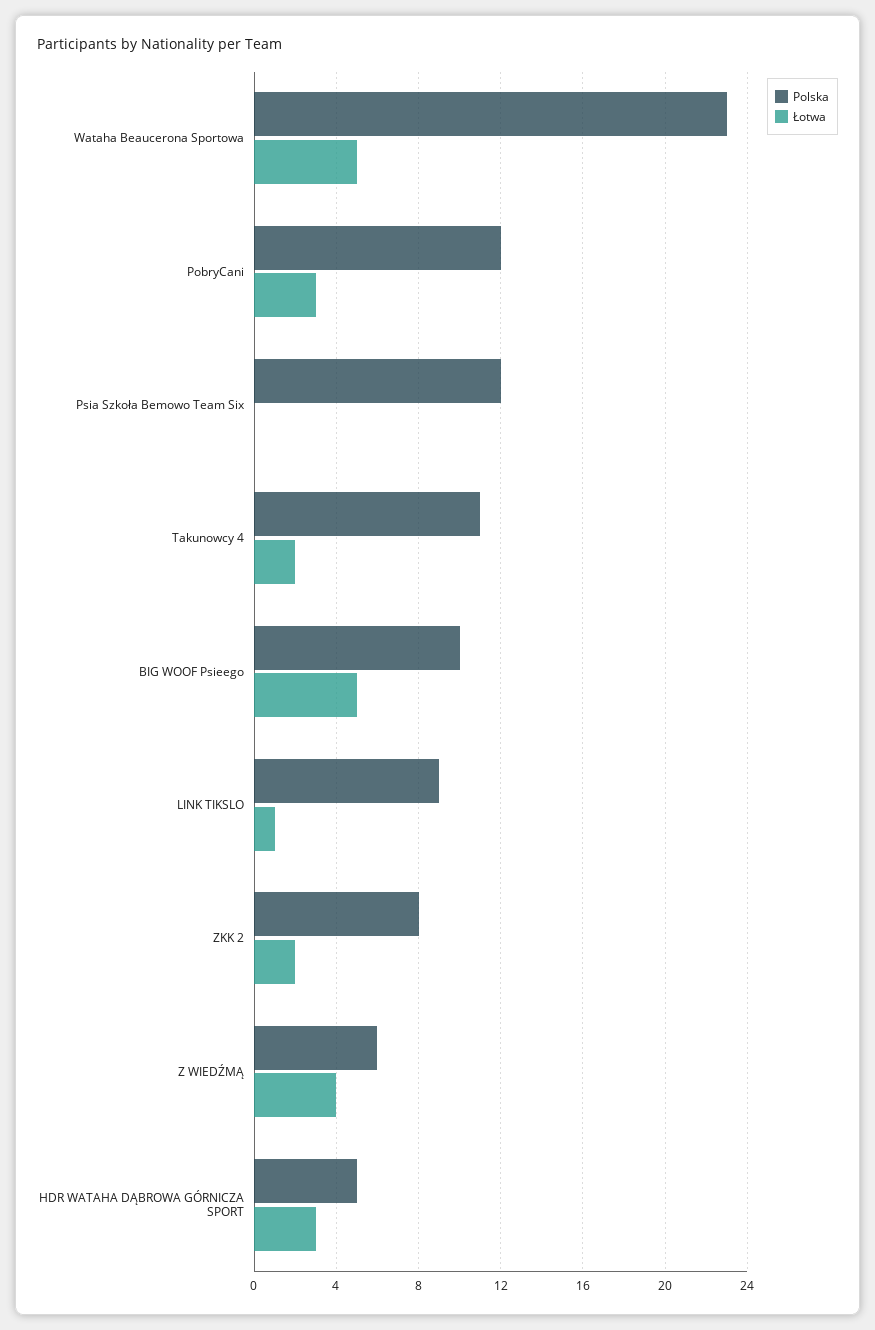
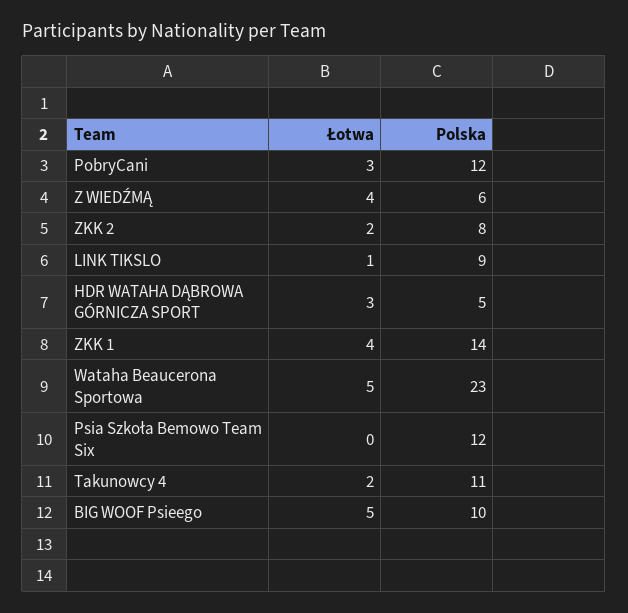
Łotwa, ZKK 1: none -> 4
Polska, ZKK 1: none -> 14

